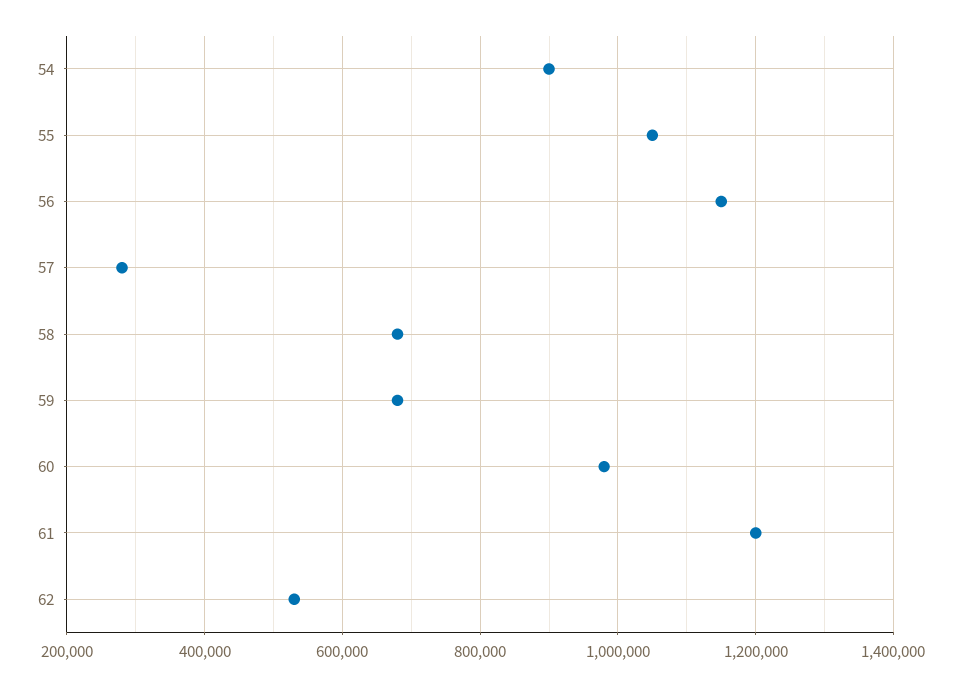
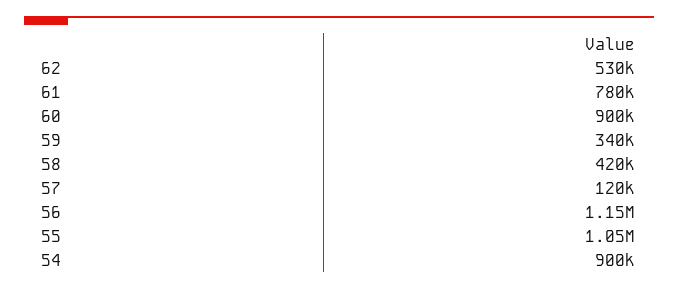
57: 280000 -> 120000
58: 680000 -> 420000
59: 680000 -> 340000
60: 980000 -> 900000
61: 1200000 -> 780000

